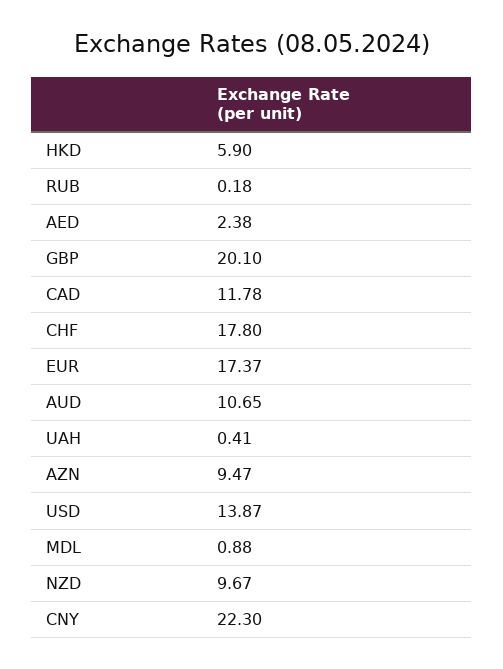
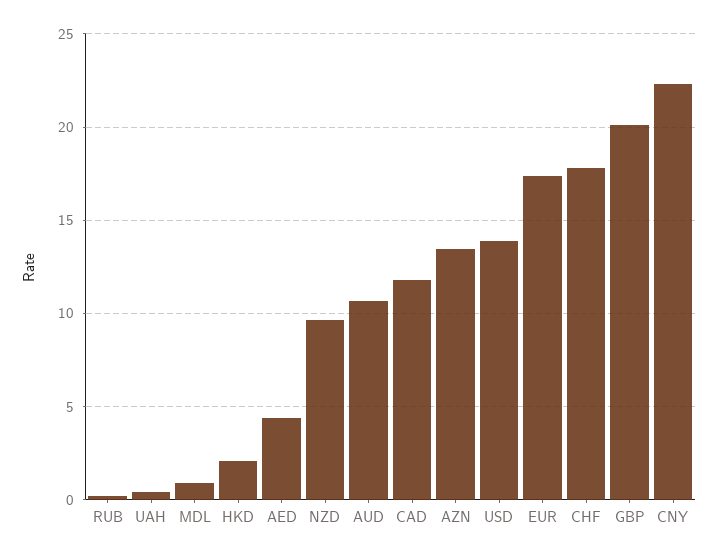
HKD: 5.9 -> 2
AED: 2.38 -> 4.5
AZN: 9.47 -> 13.5

